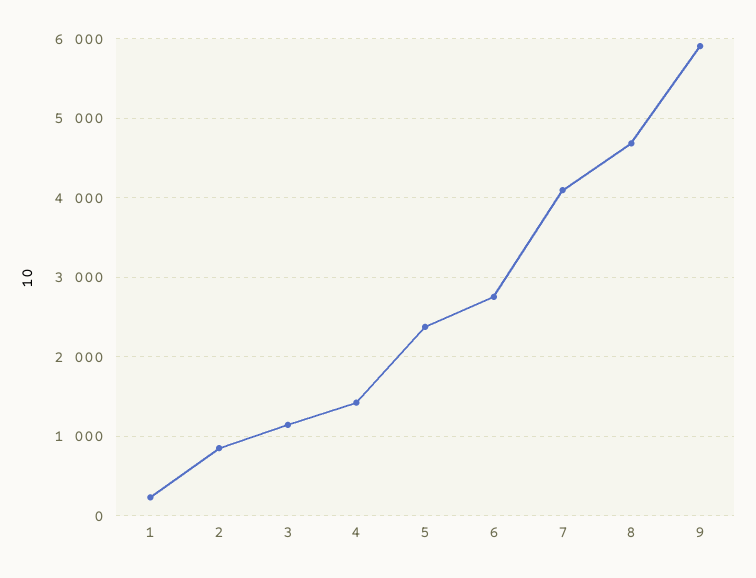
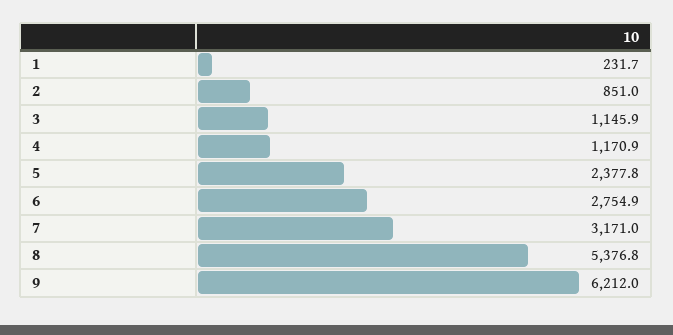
4: 1400 -> 1170.9
7: 4100 -> 3171
8: 4700 -> 5376.8
9: 5900 -> 6212

